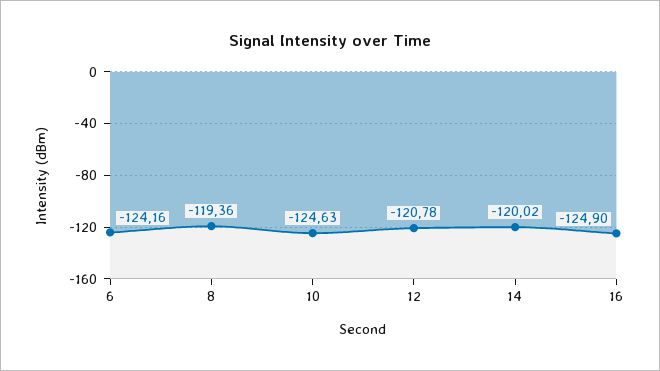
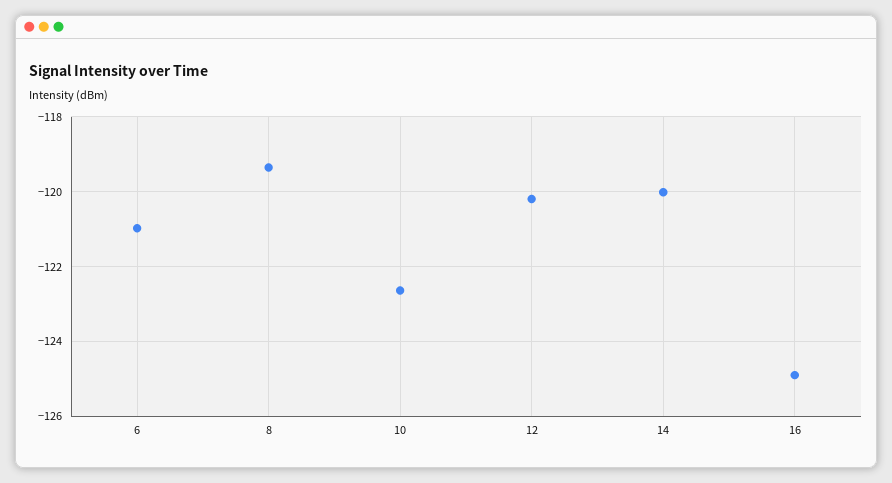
6: -124.16 -> -121
10: -124.63 -> -122.6
12: -120.78 -> -120.2

